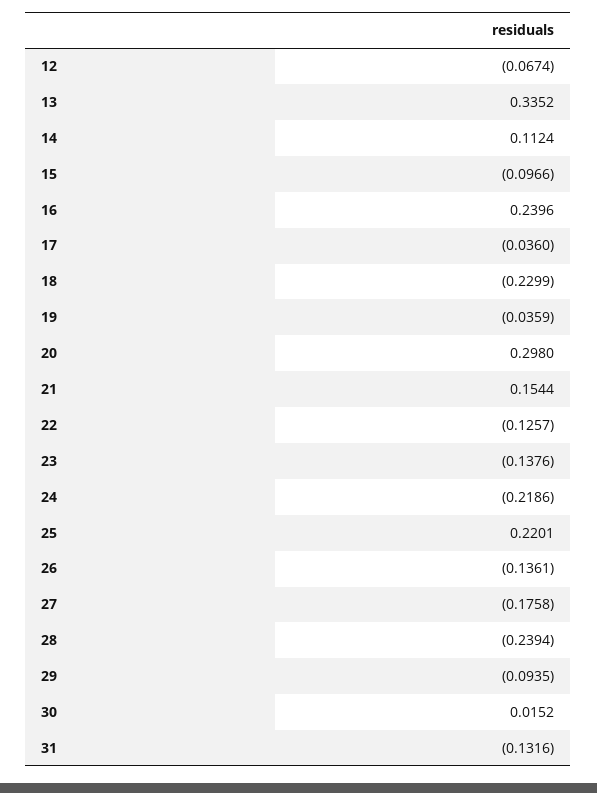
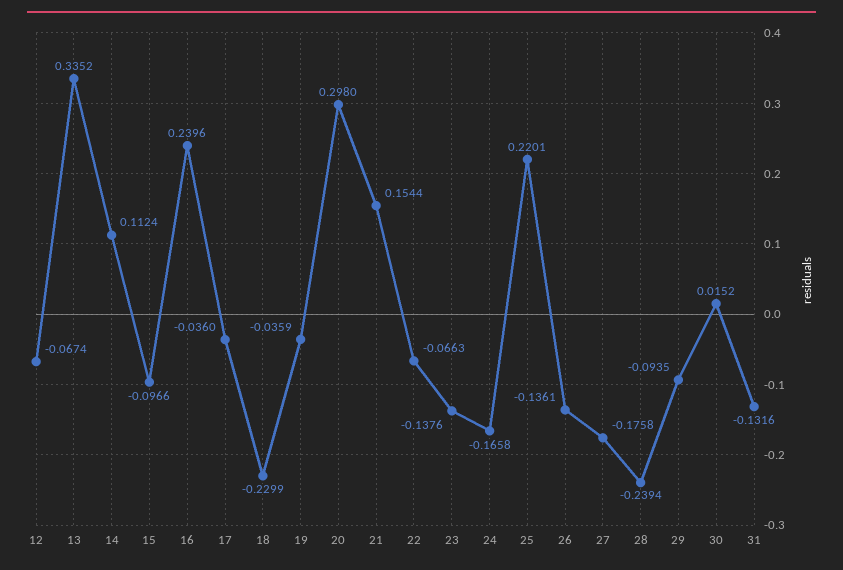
22: -0.1257 -> -0.0663
24: -0.2186 -> -0.1658

